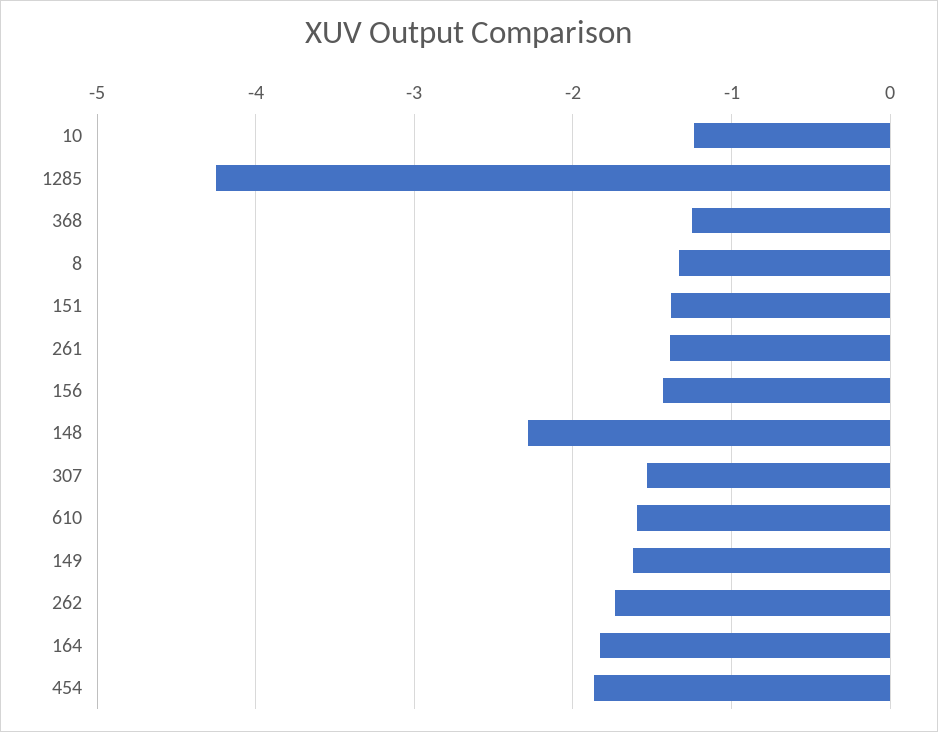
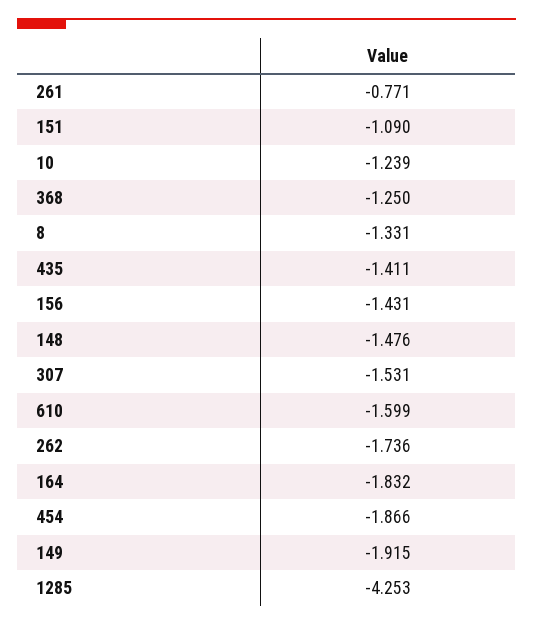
151: -1.4 -> -1.09
261: -1.4 -> -0.771
148: -2.3 -> -1.476
149: -1.6 -> -1.915
435: none -> -1.411

